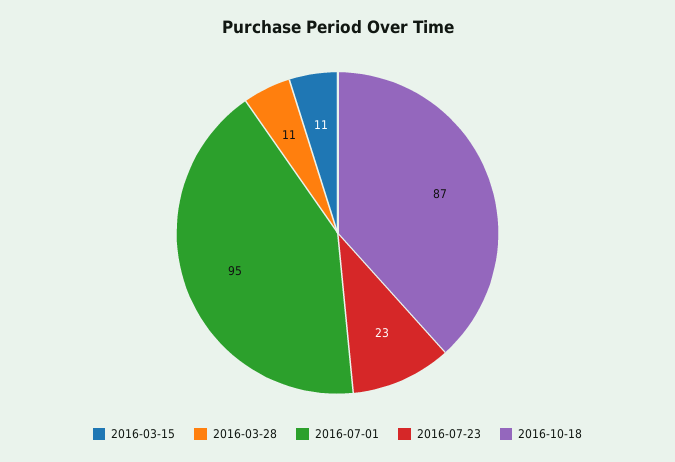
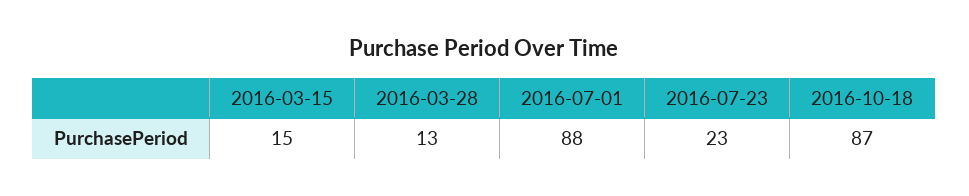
2016-03-15: 11 -> 15
2016-03-28: 11 -> 13
2016-07-01: 95 -> 88

